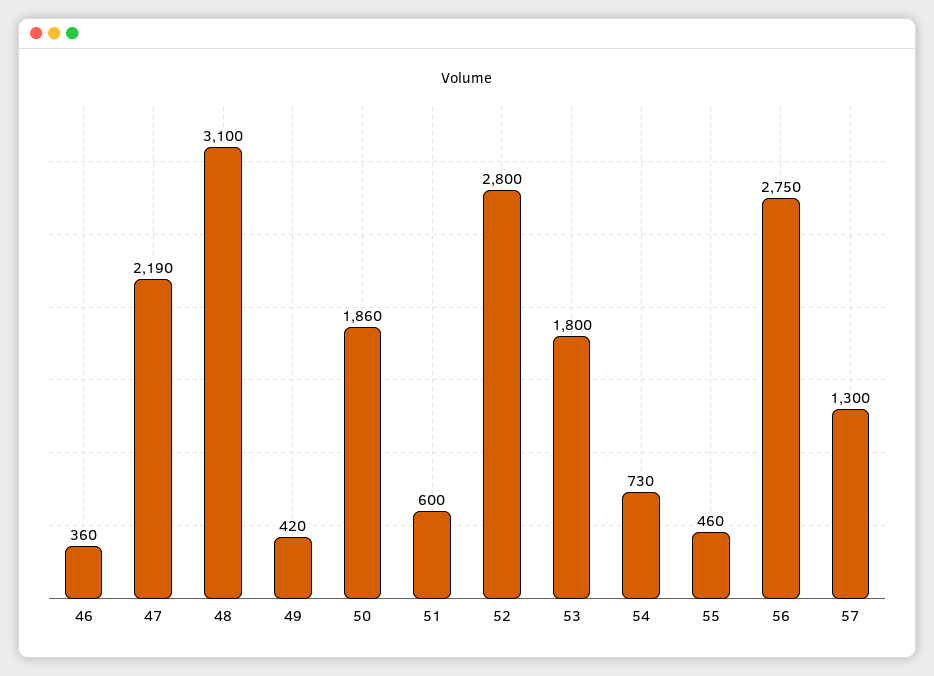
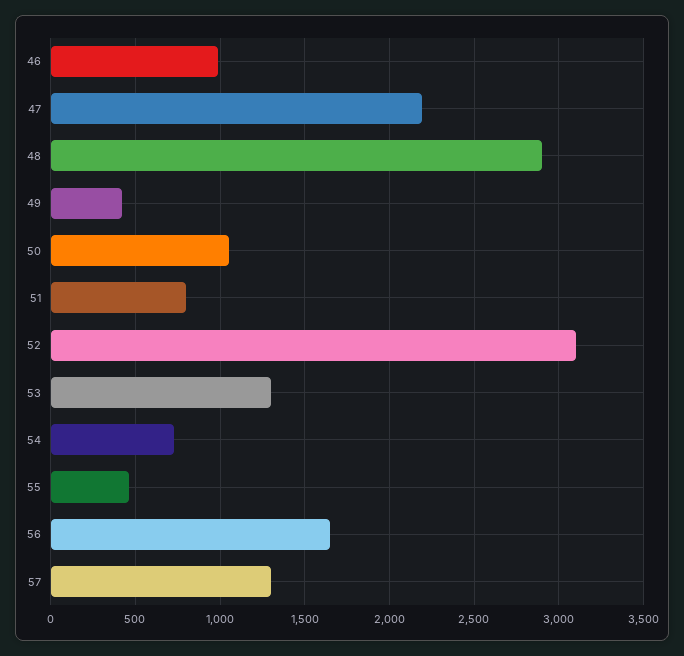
46: 360 -> 1000
48: 3100 -> 2900
50: 1860 -> 1050
51: 600 -> 800
52: 2800 -> 3100
53: 1800 -> 1300
56: 2750 -> 1650

